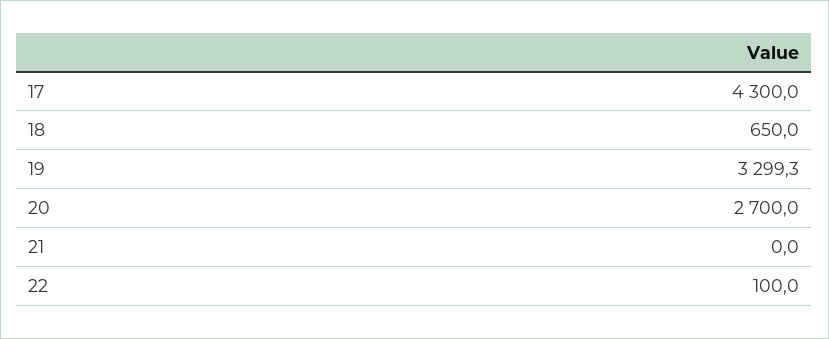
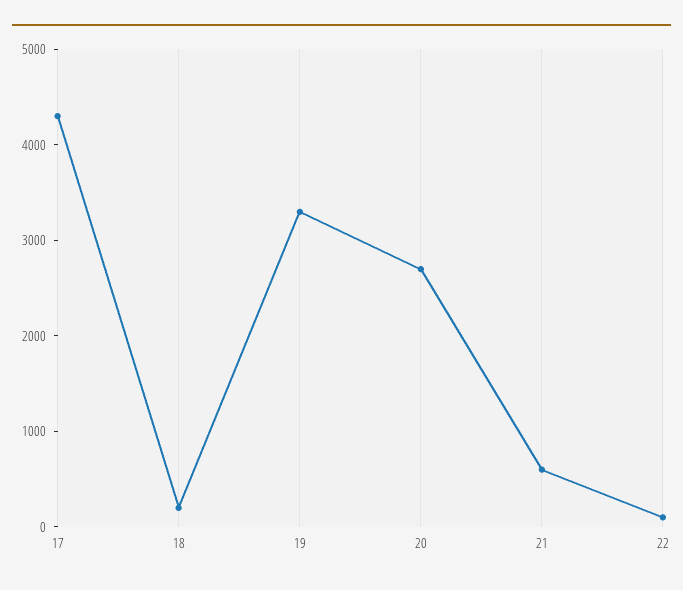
18: 650 -> 200
21: 0 -> 600

